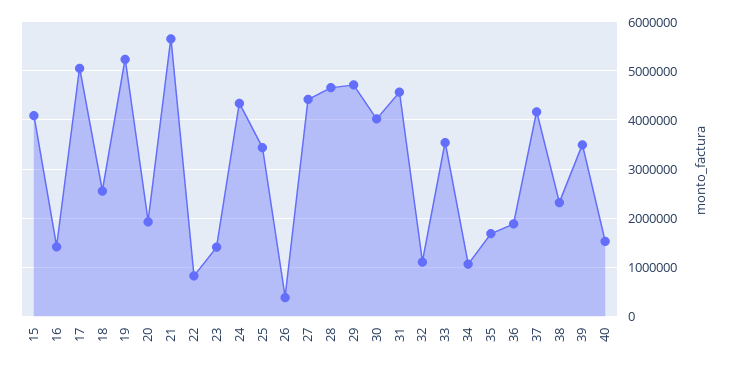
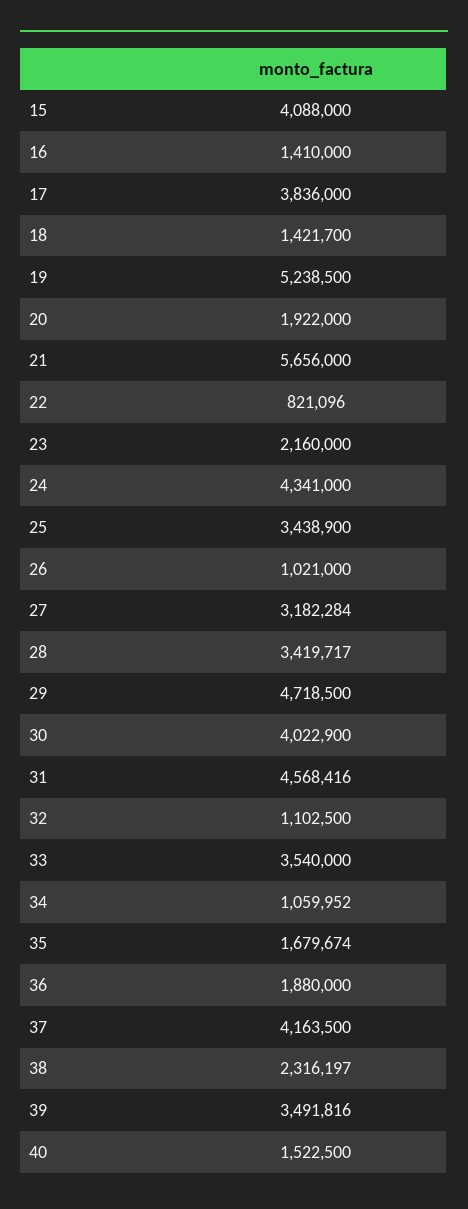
17: 5000000 -> 3836000
18: 2600000 -> 1421700
23: 1400000 -> 2160000
26: 400000 -> 1021000
27: 4400000 -> 3182284
28: 4600000 -> 3419717

